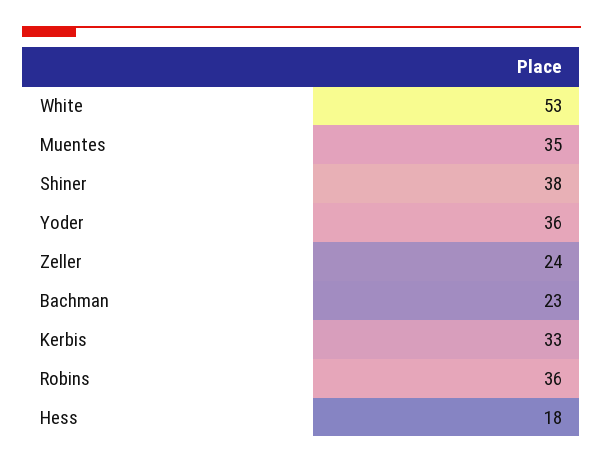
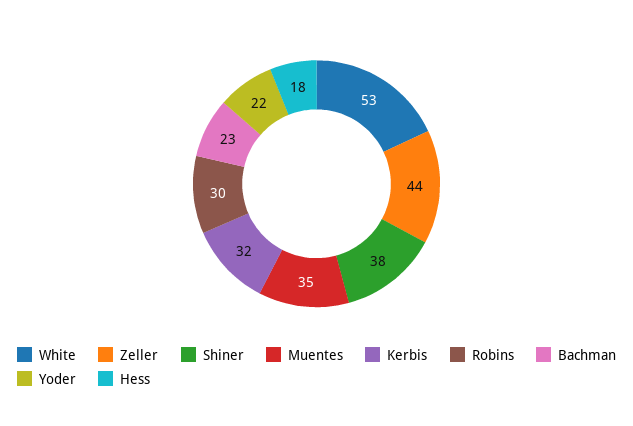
Yoder: 36 -> 22
Zeller: 24 -> 44
Kerbis: 33 -> 32
Robins: 36 -> 30

